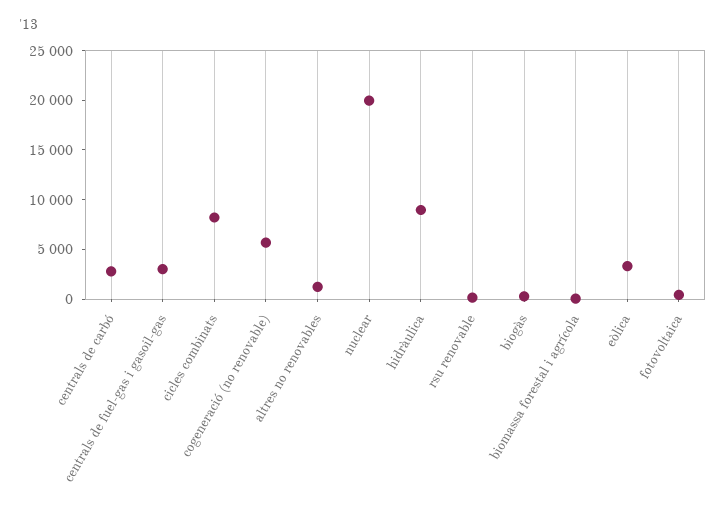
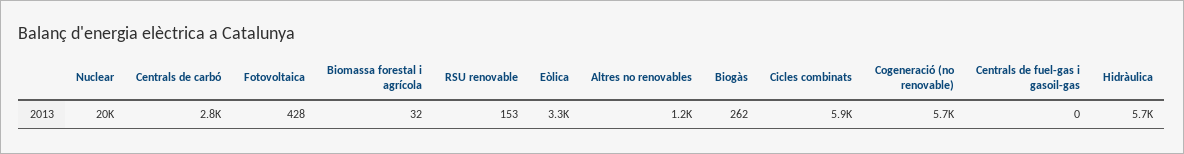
centrals de fuel-gas i gasoil-gas: 3000 -> 0
cicles combinats: 8000 -> 5900
hidràulica: 9000 -> 5700

